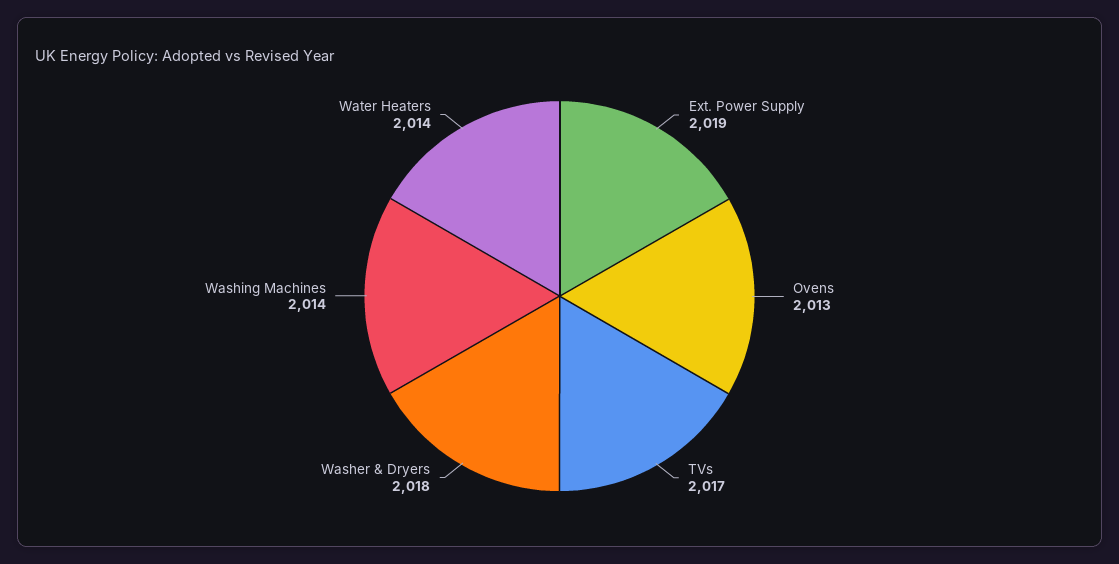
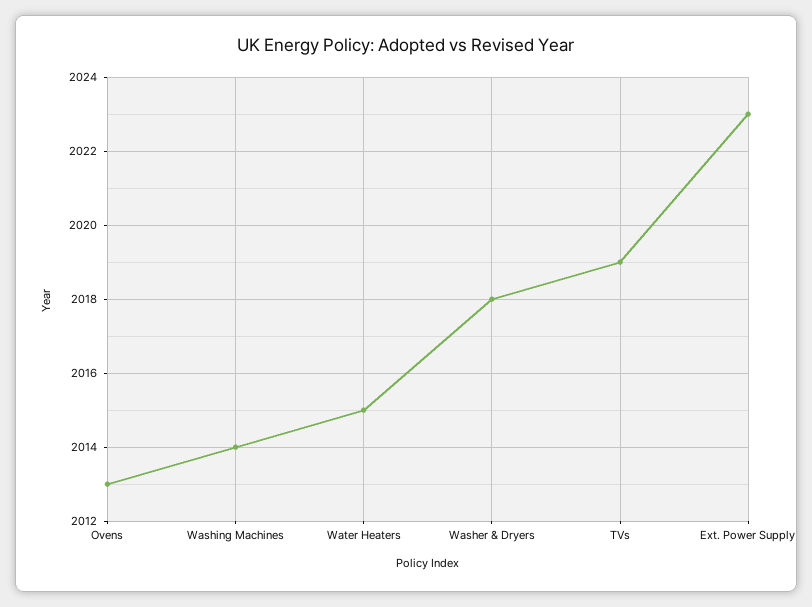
Ext. Power Supply: 2019 -> 2023
TVs: 2017 -> 2019
Water Heaters: 2014 -> 2015

